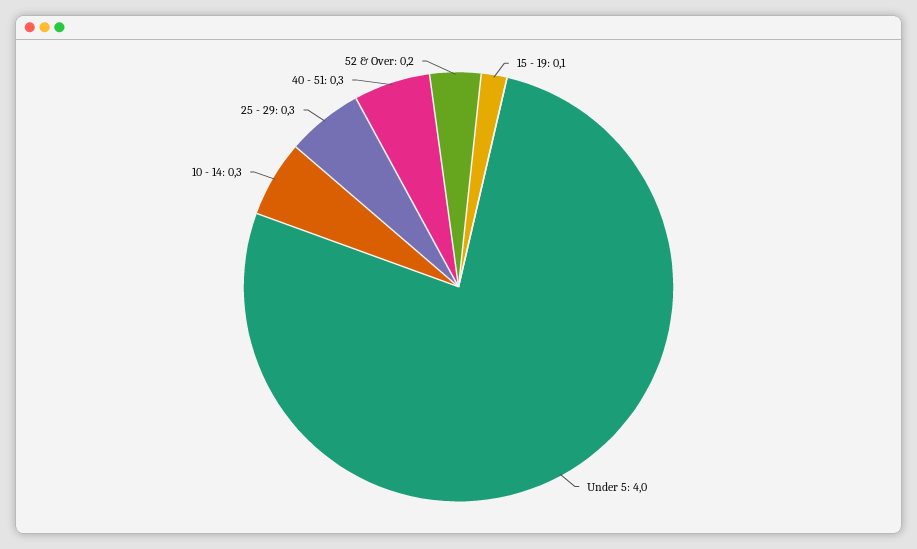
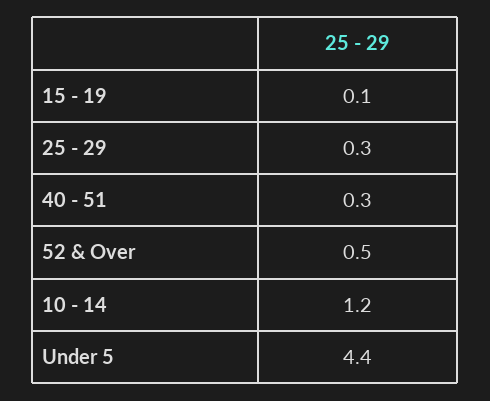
Under 5: 4 -> 4.4
10 - 14: 0.3 -> 1.2
52 & Over: 0.2 -> 0.5

